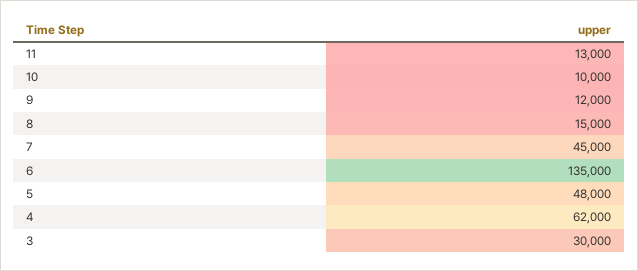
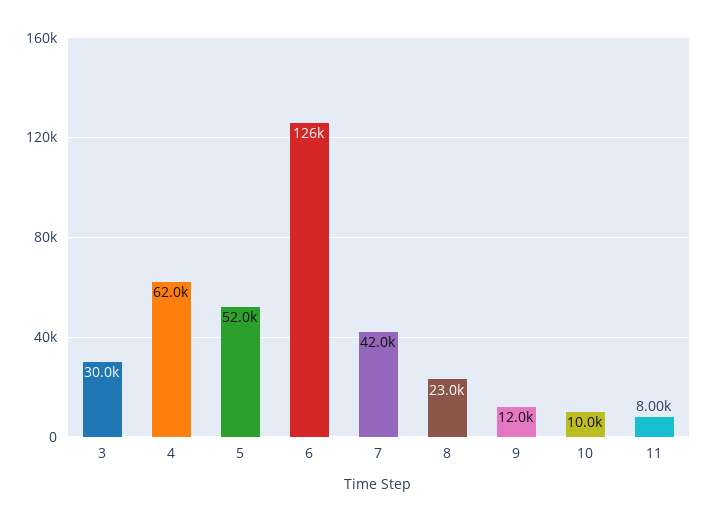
11: 13000 -> 8000
8: 15000 -> 23000
7: 45000 -> 42000
6: 135000 -> 126000
5: 48000 -> 52000

